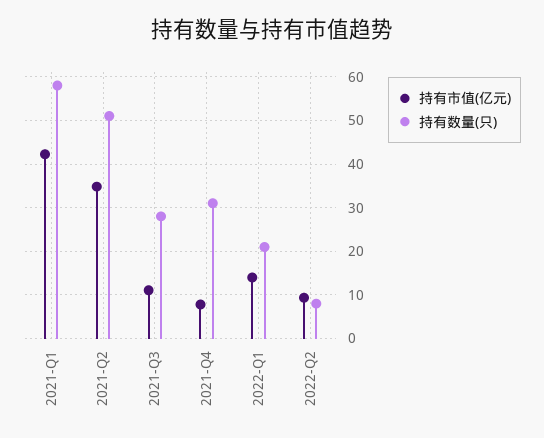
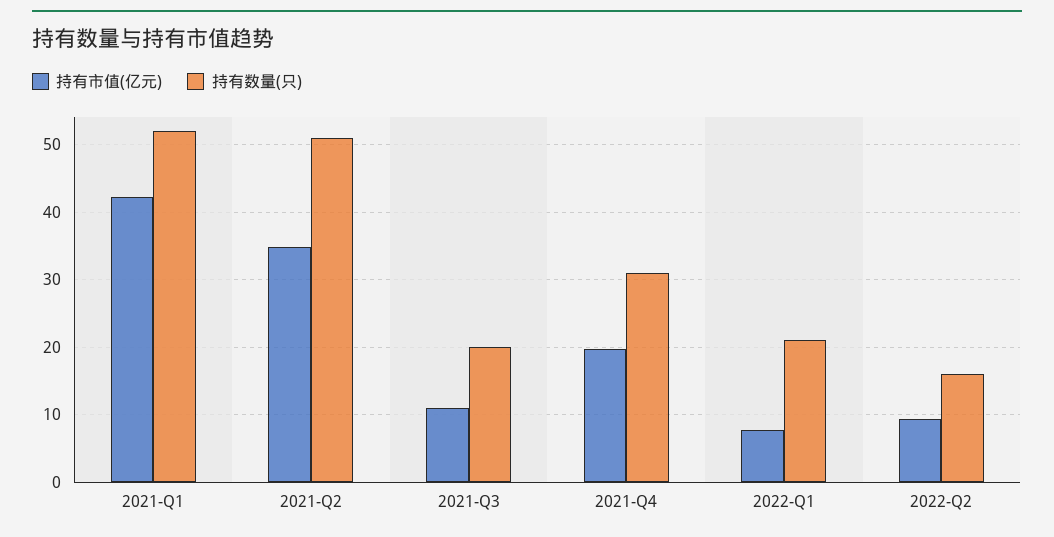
持有数量(只), 2021-Q1: 58 -> 52
持有数量(只), 2021-Q3: 28 -> 20
持有市值(亿元), 2021-Q4: 8 -> 20
持有市值(亿元), 2022-Q1: 14 -> 8
持有数量(只), 2022-Q2: 8 -> 16

